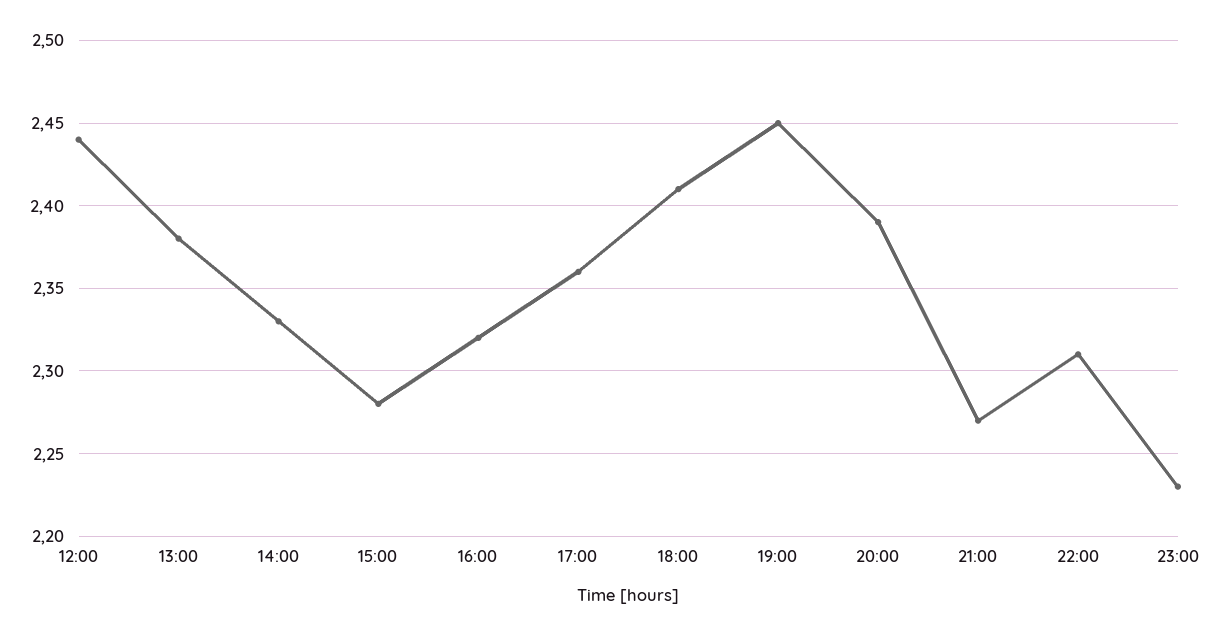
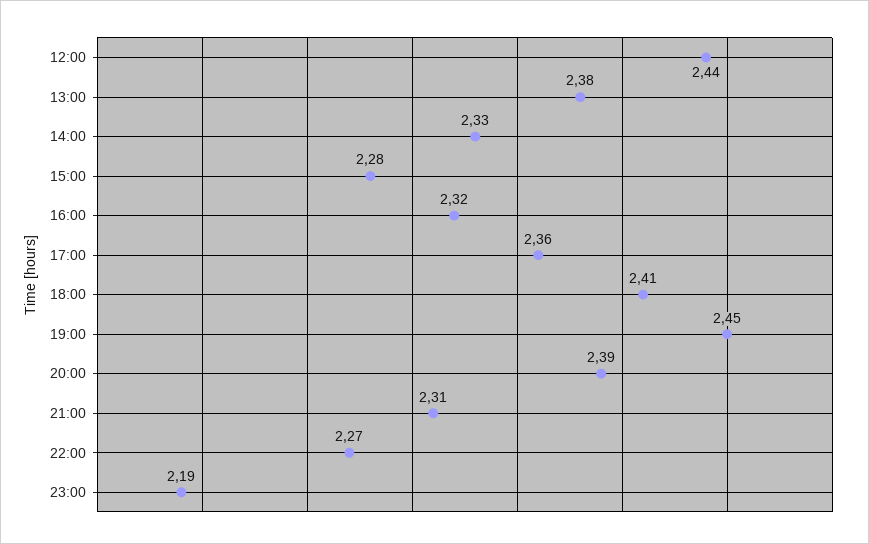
21:00: 2.27 -> 2.31
22:00: 2.31 -> 2.27
23:00: 2.23 -> 2.19

